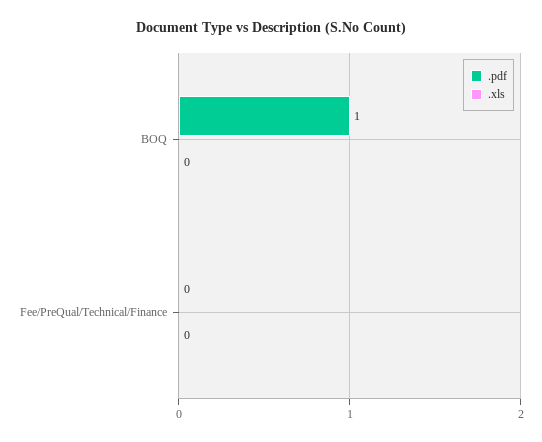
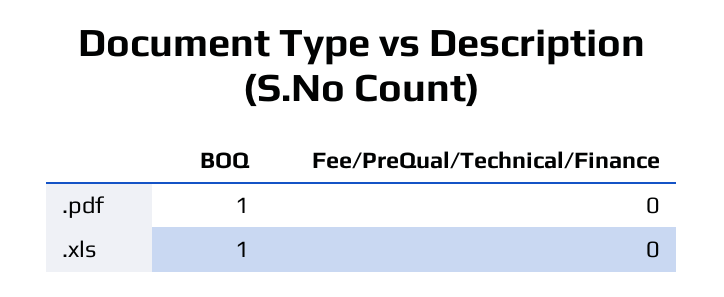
.xls, BOQ: 0 -> 1

